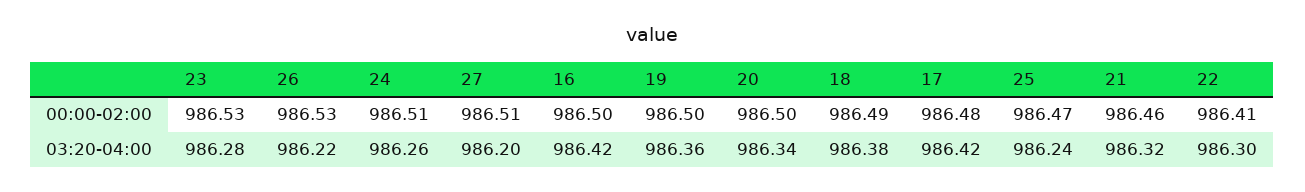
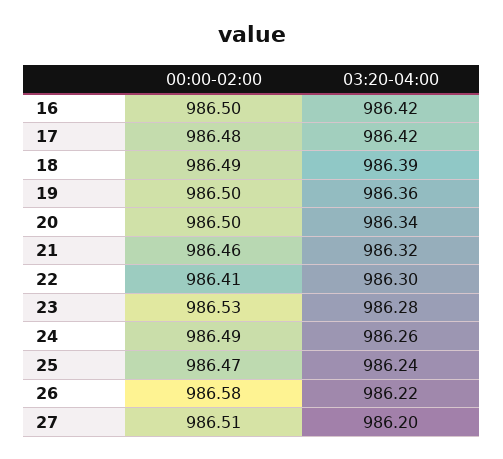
26, 00:00-02:00: 986.53 -> 986.58
24, 00:00-02:00: 986.51 -> 986.49
18, 03:20-04:00: 986.38 -> 986.39

